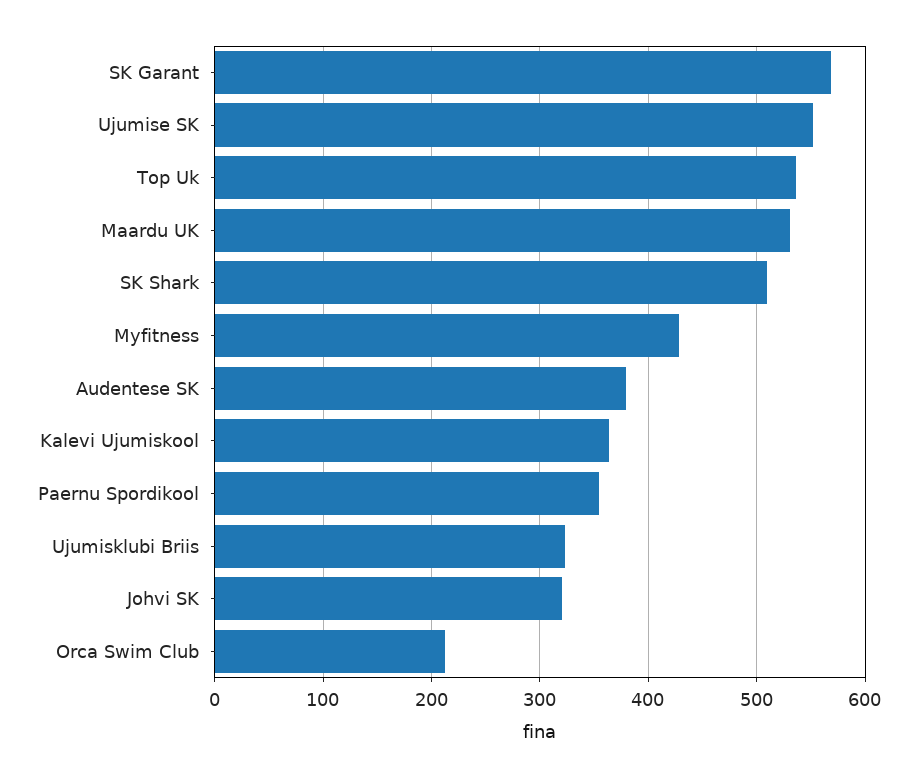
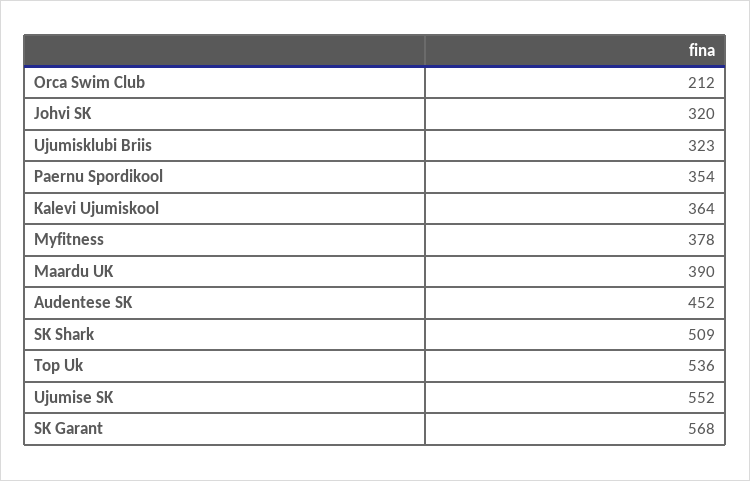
Maardu UK: 530 -> 390
Myfitness: 430 -> 378
Audentese SK: 380 -> 452

